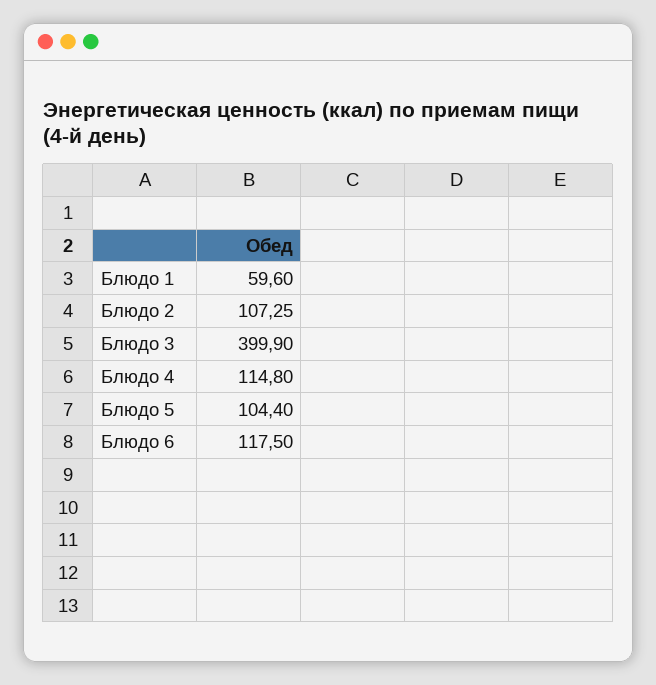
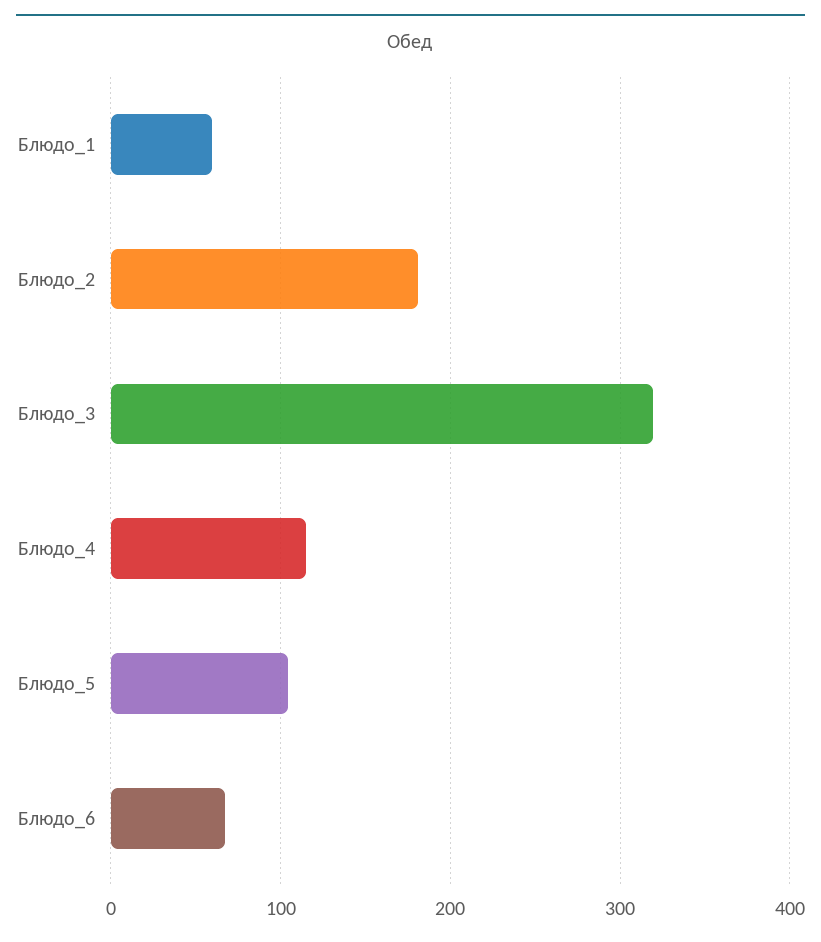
Блюдо 2: 107.25 -> 180
Блюдо 3: 399.9 -> 320
Блюдо 6: 117.5 -> 70

